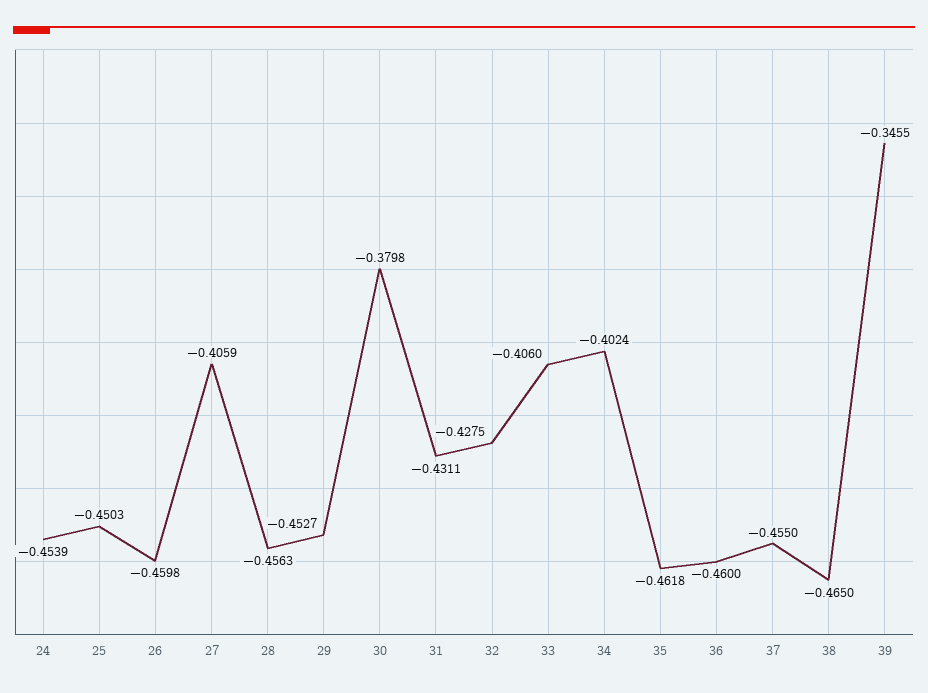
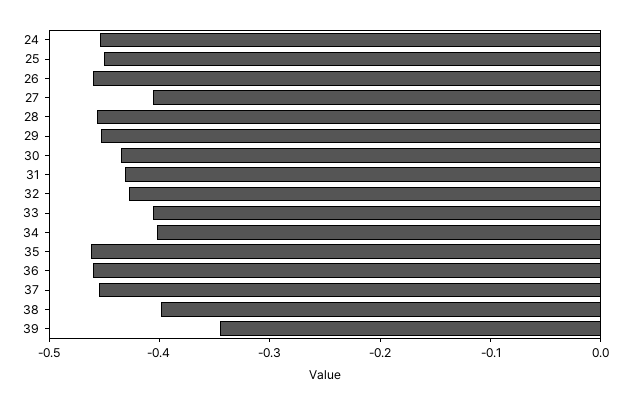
30: -0.3798 -> -0.44
38: -0.465 -> -0.4

